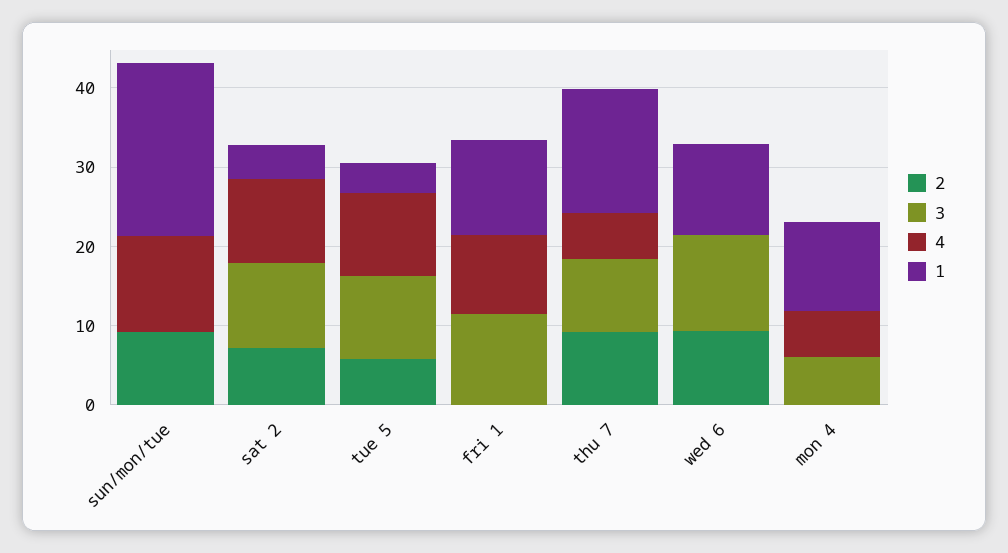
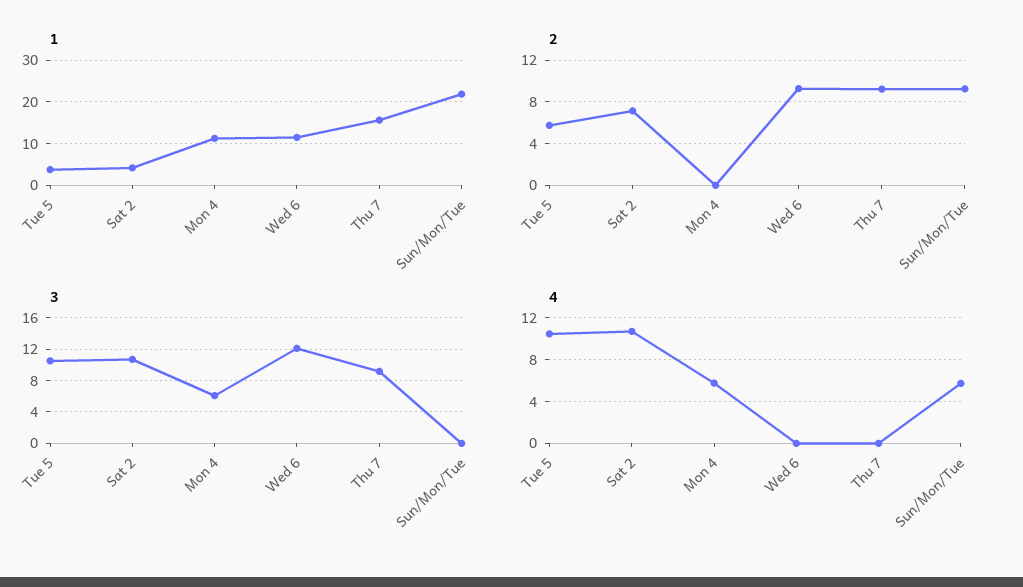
4, sun/mon/tue: 12 -> 6
2, fri 1: 0 -> none
3, fri 1: 12 -> none
4, fri 1: 10 -> none
1, fri 1: 12 -> none
4, thu 7: 6 -> 0

